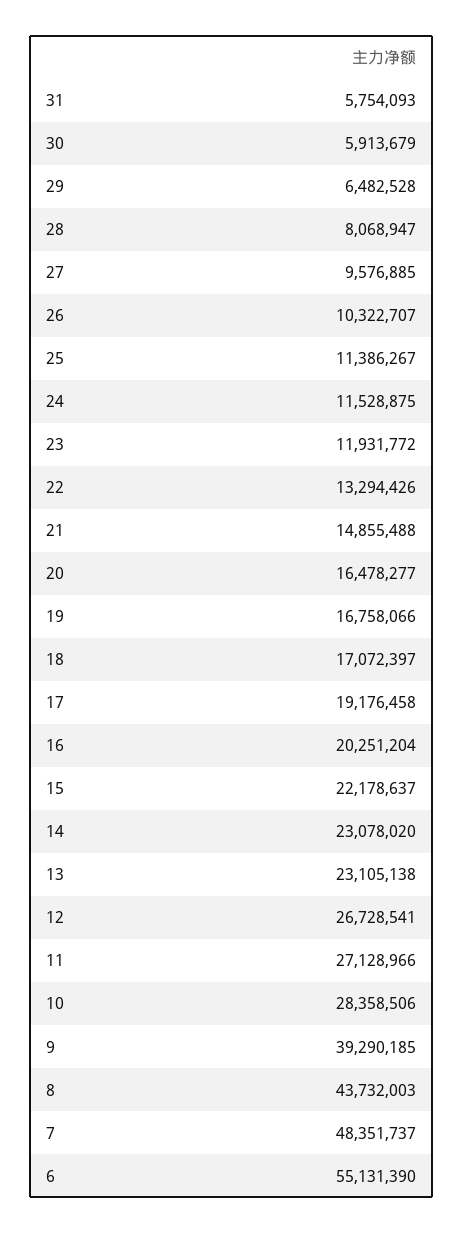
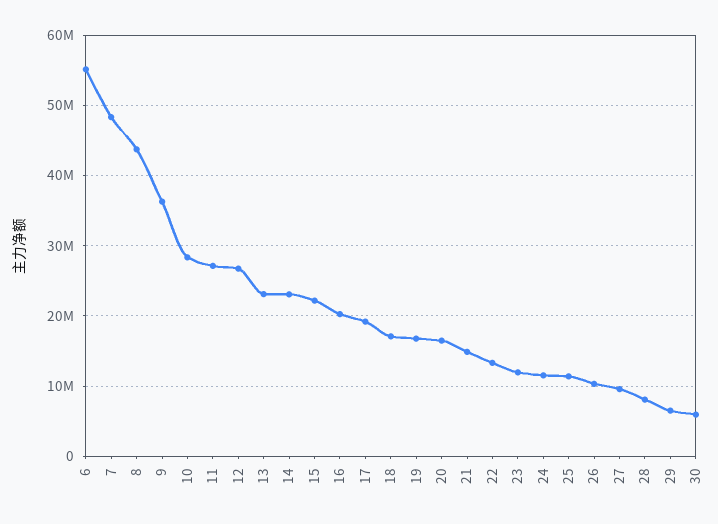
31: 5754093 -> none
9: 39290185 -> 36000000

